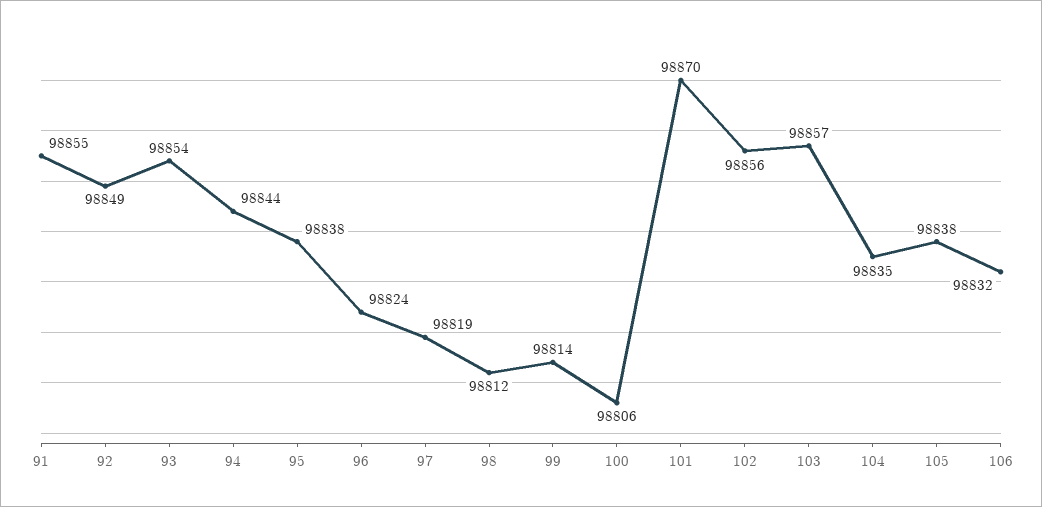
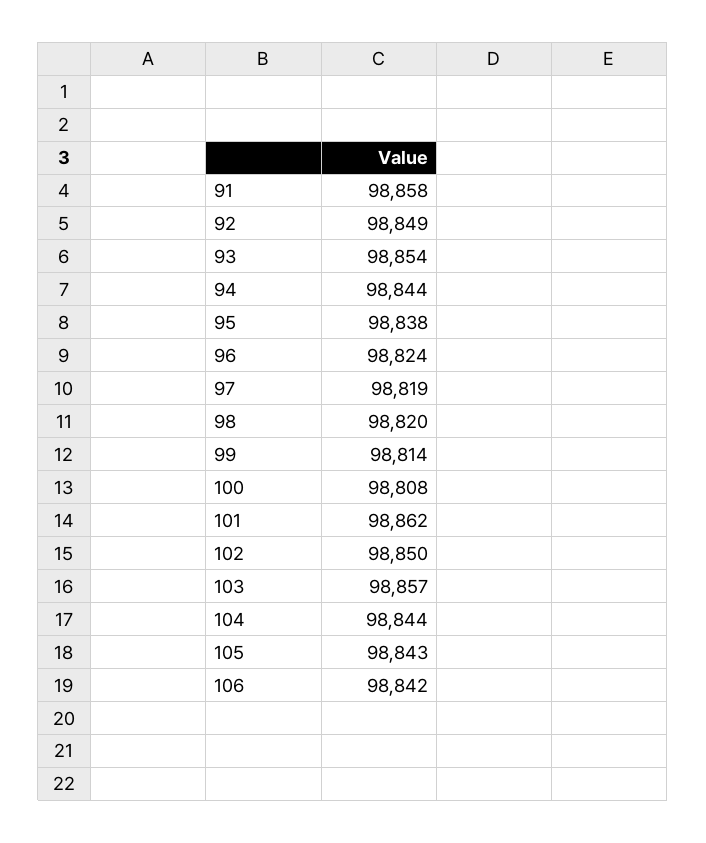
91: 98855 -> 98858
98: 98812 -> 98820
100: 98806 -> 98808
101: 98870 -> 98862
102: 98856 -> 98850
104: 98835 -> 98844
105: 98838 -> 98843
106: 98832 -> 98842

